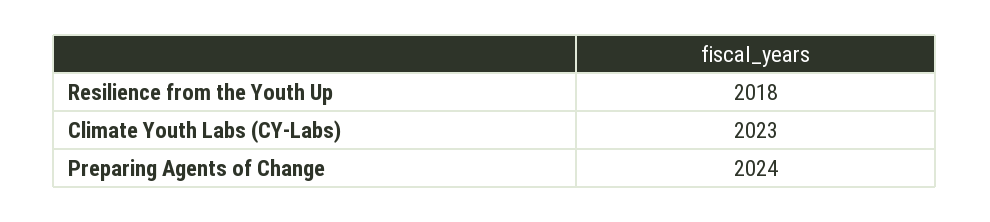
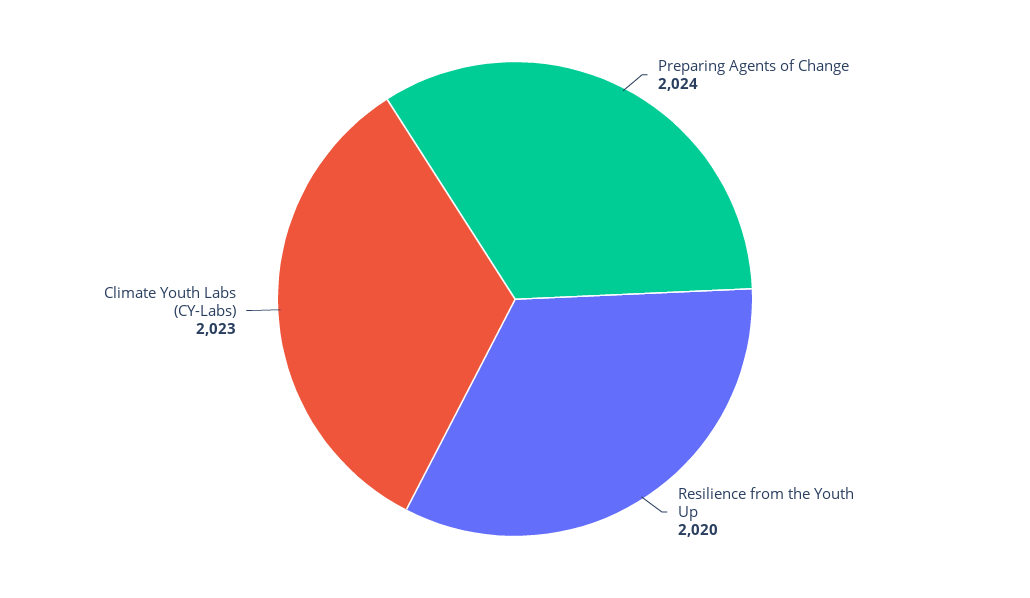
Resilience from the Youth Up: 2018 -> 2020

